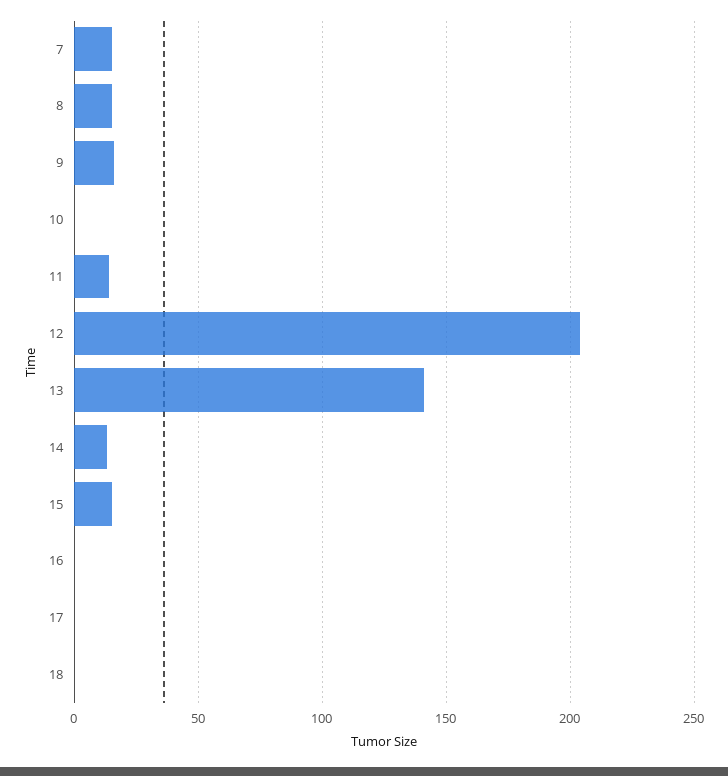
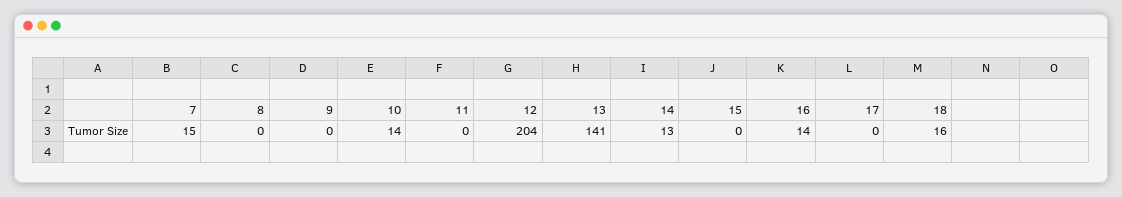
8: 15 -> 0
9: 15 -> 0
10: 0 -> 14
11: 15 -> 0
15: 15 -> 0
16: 0 -> 14
18: 0 -> 16

